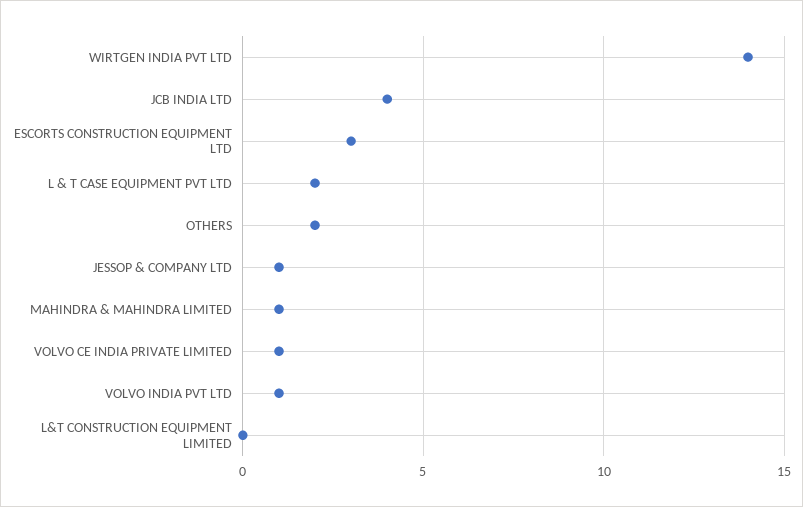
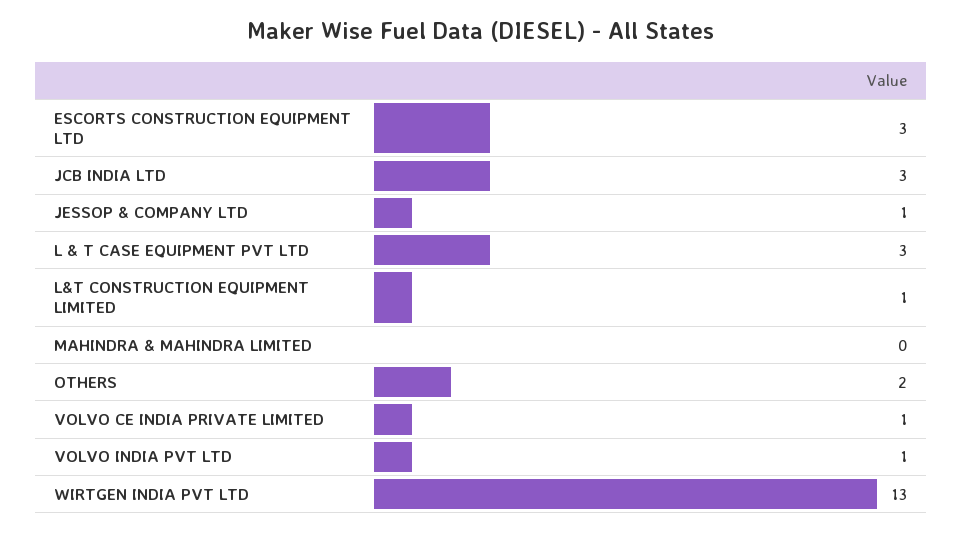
WIRTGEN INDIA PVT LTD: 14 -> 13
JCB INDIA LTD: 4 -> 3
L & T CASE EQUIPMENT PVT LTD: 2 -> 3
MAHINDRA & MAHINDRA LIMITED: 1 -> 0
L&T CONSTRUCTION EQUIPMENT LIMITED: 0 -> 1

